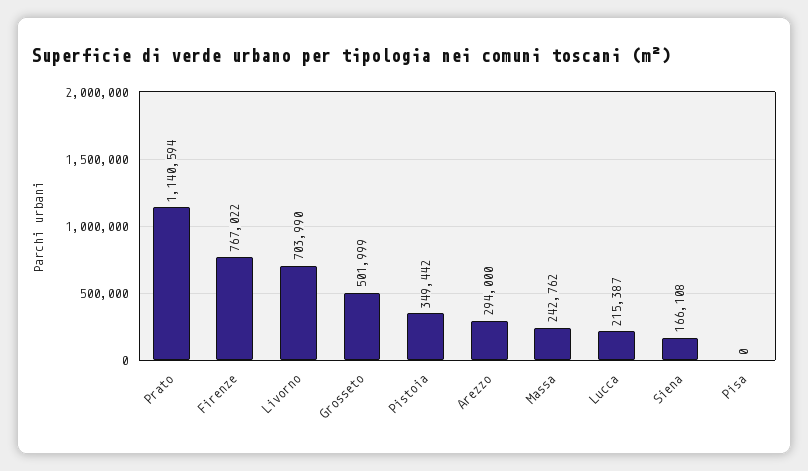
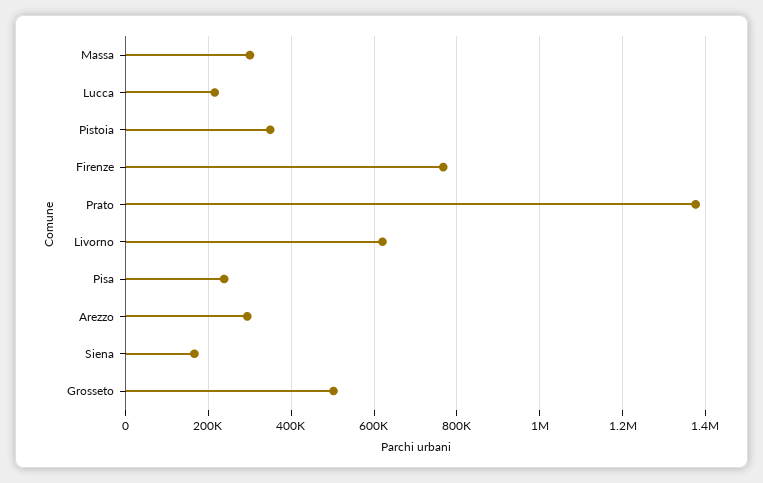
Prato: 1140594 -> 1380000
Livorno: 703990 -> 620000
Massa: 242762 -> 300000
Pisa: 0 -> 240000

